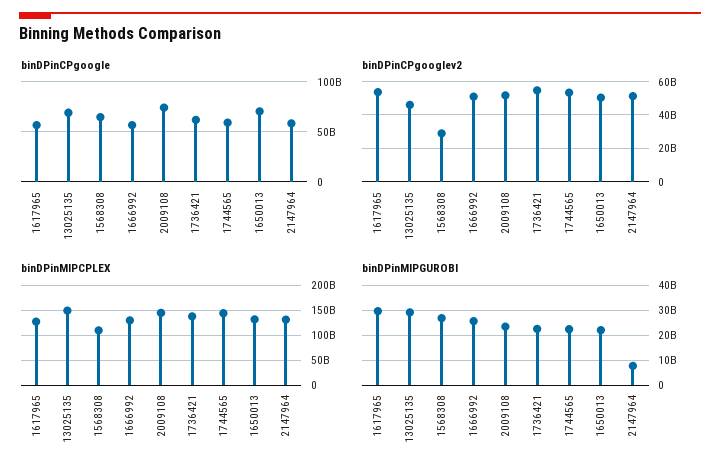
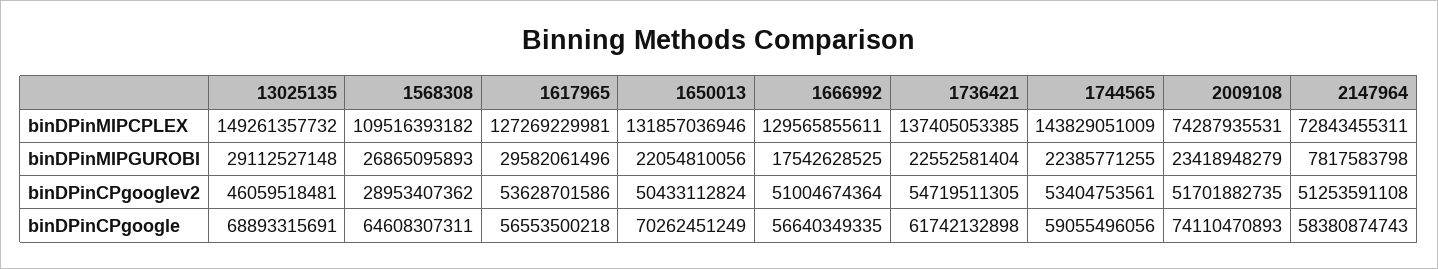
binDPinMIPCPLEX, 2009108: 150000000000 -> 74287935531
binDPinMIPCPLEX, 2147964: 125000000000 -> 72843455311
binDPinMIPGUROBI, 1666992: 25000000000 -> 17542628525

